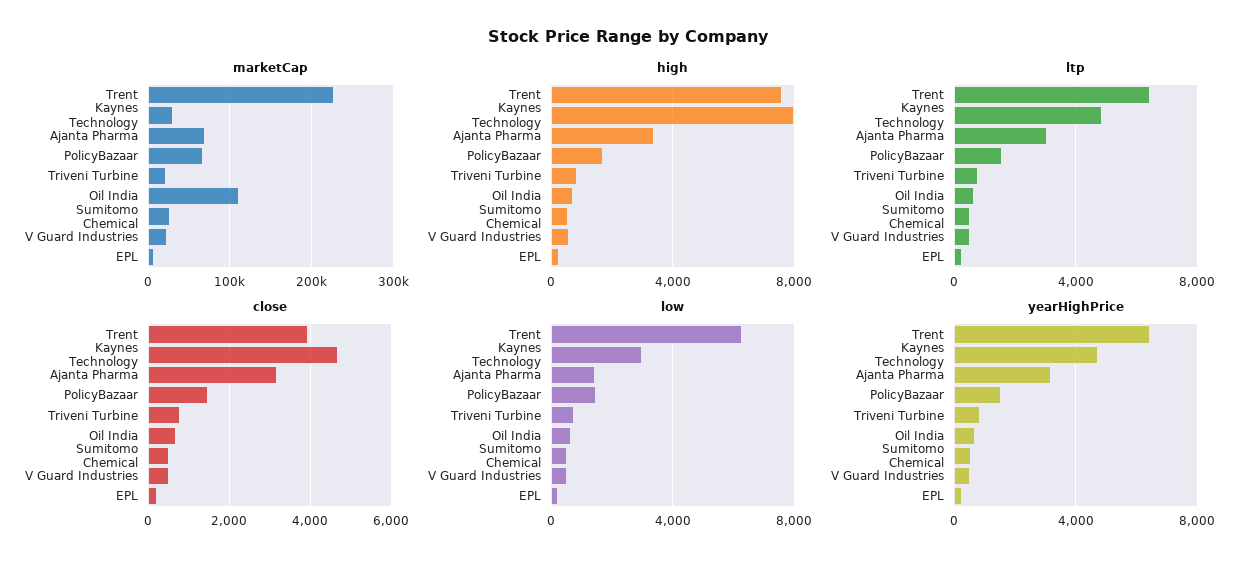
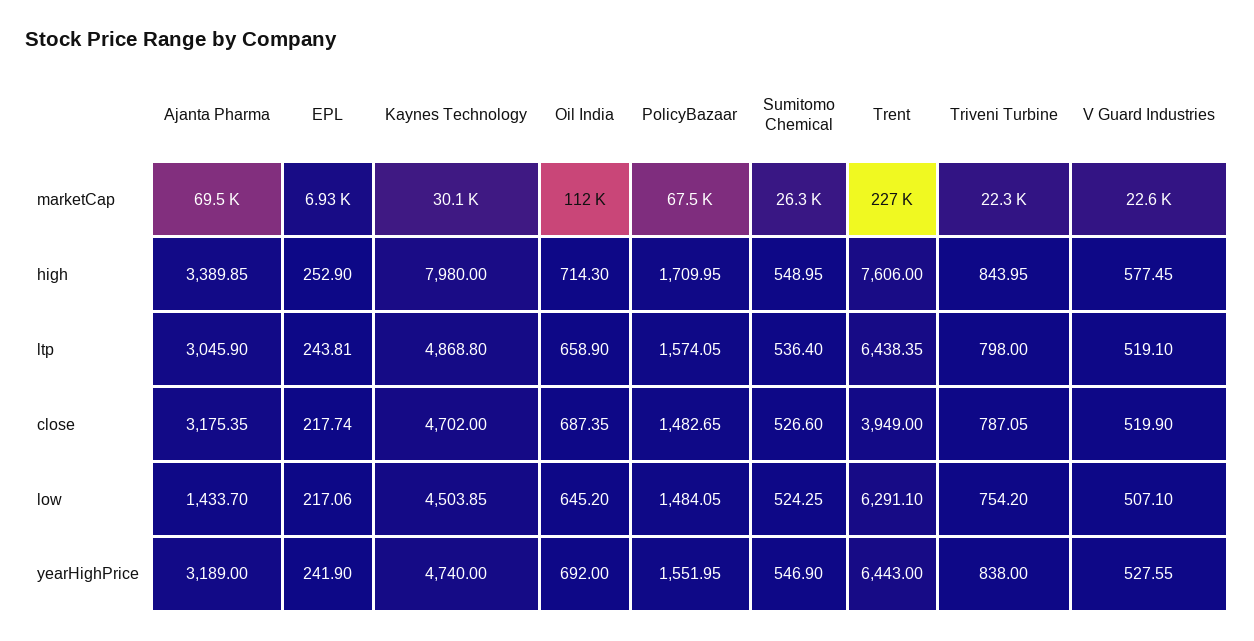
low, Kaynes Technology: 3000 -> 4503.85

